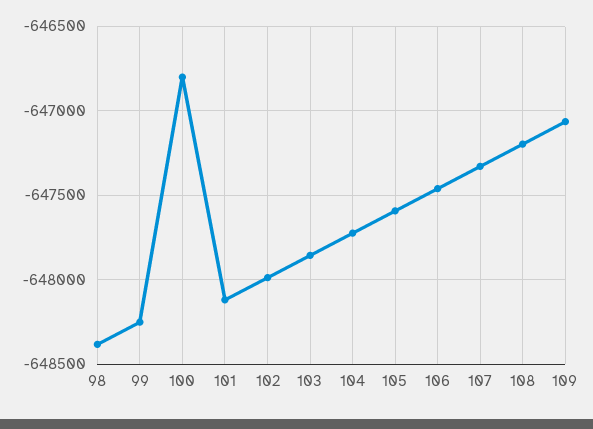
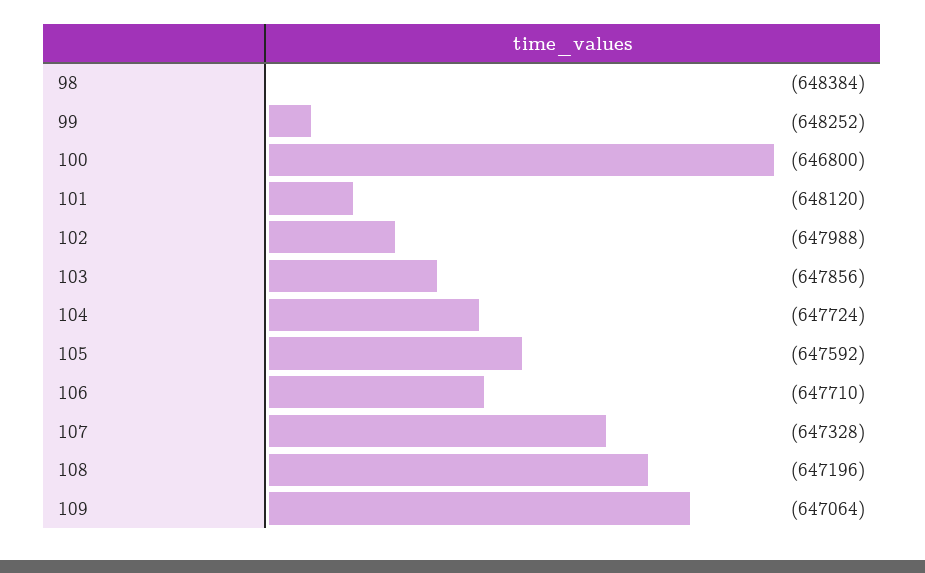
106: -647450 -> -647710

